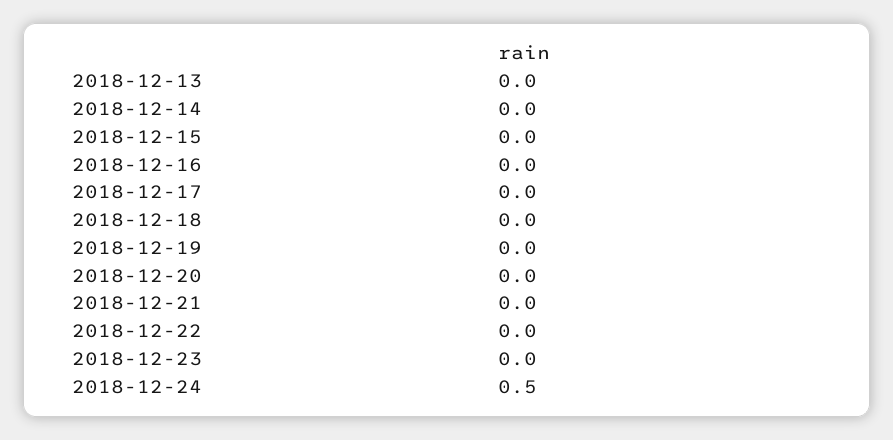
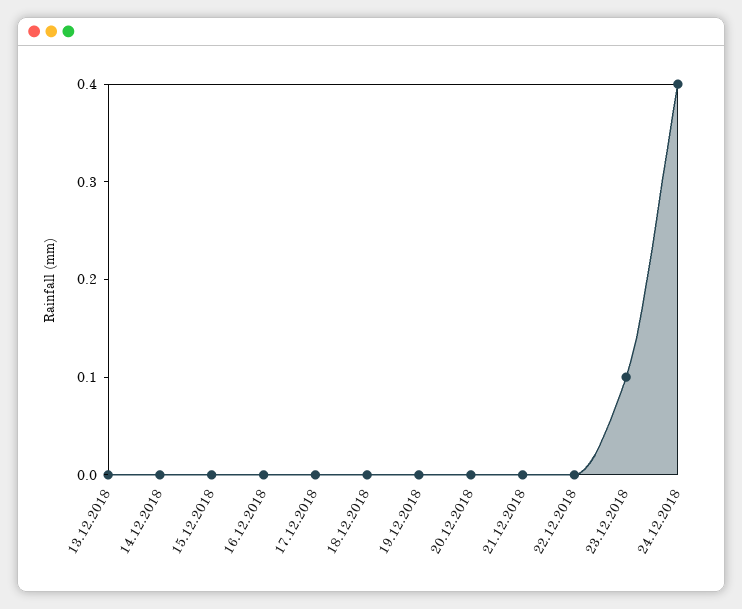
2018-12-23: 0 -> 0.1
2018-12-24: 0.5 -> 0.4

